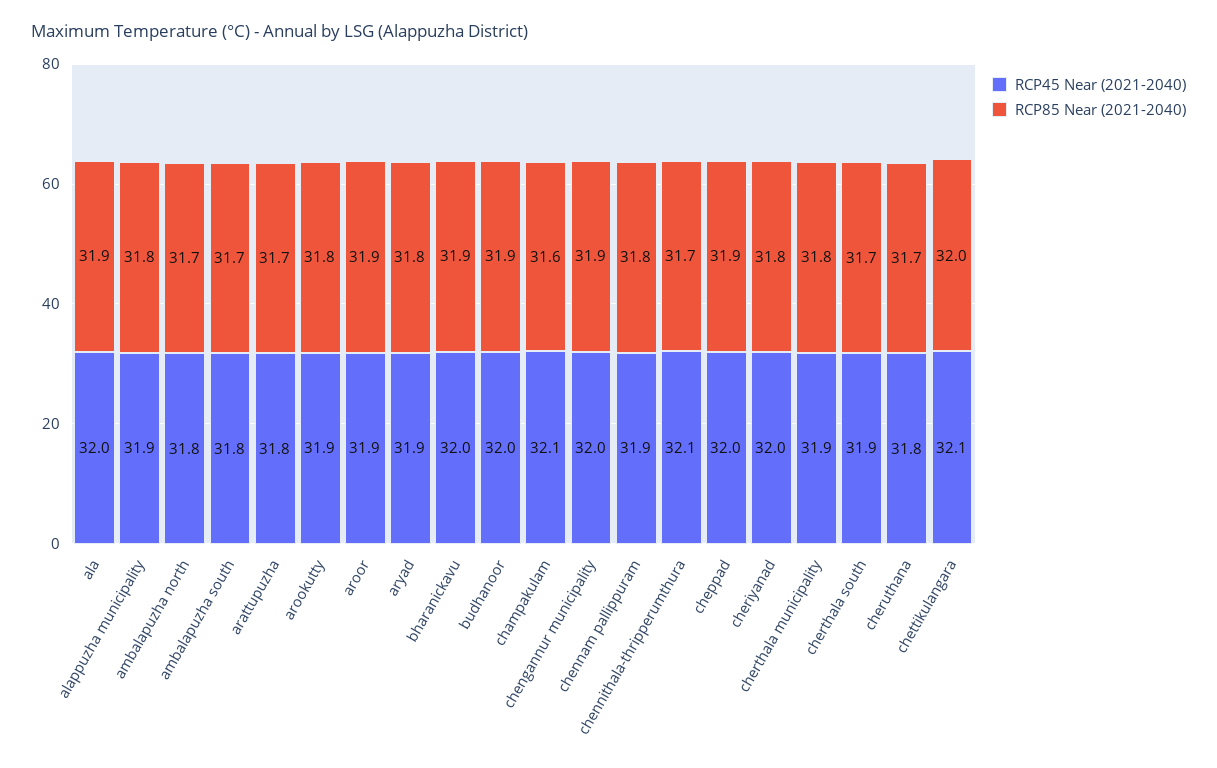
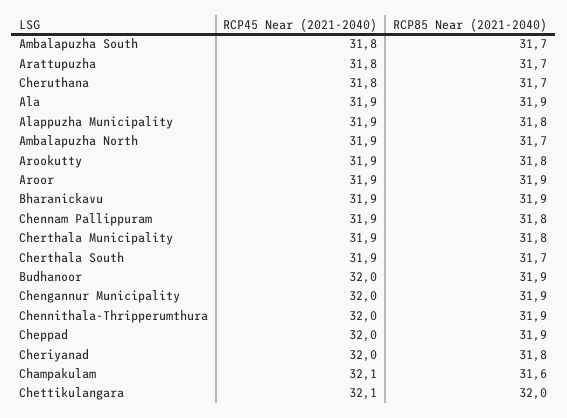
RCP45 Near (2021-2040), ala: 32 -> 31.9
RCP45 Near (2021-2040), ambalapuzha north: 31.8 -> 31.9
RCP45 Near (2021-2040), aryad: 31.9 -> none
RCP85 Near (2021-2040), aryad: 31.8 -> none
RCP45 Near (2021-2040), bharanickavu: 32 -> 31.9
RCP45 Near (2021-2040), chennithala-thripperumthura: 32.1 -> 32
RCP85 Near (2021-2040), chennithala-thripperumthura: 31.7 -> 31.9

